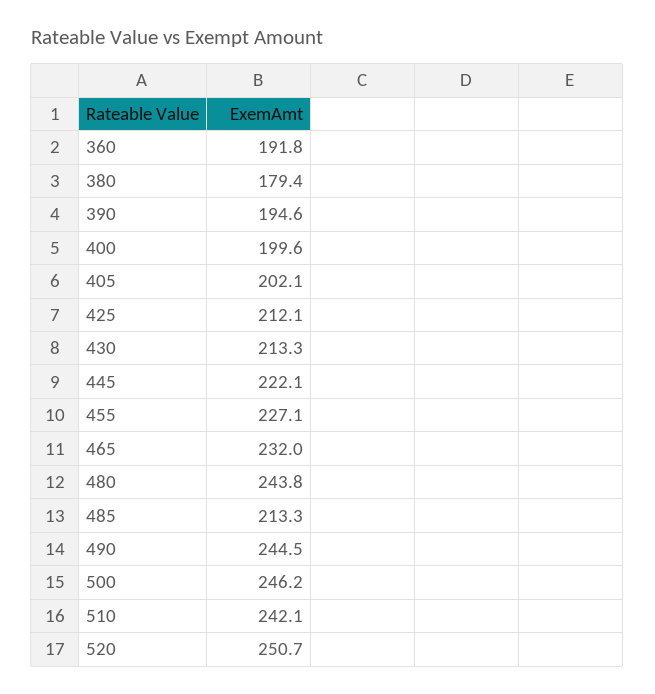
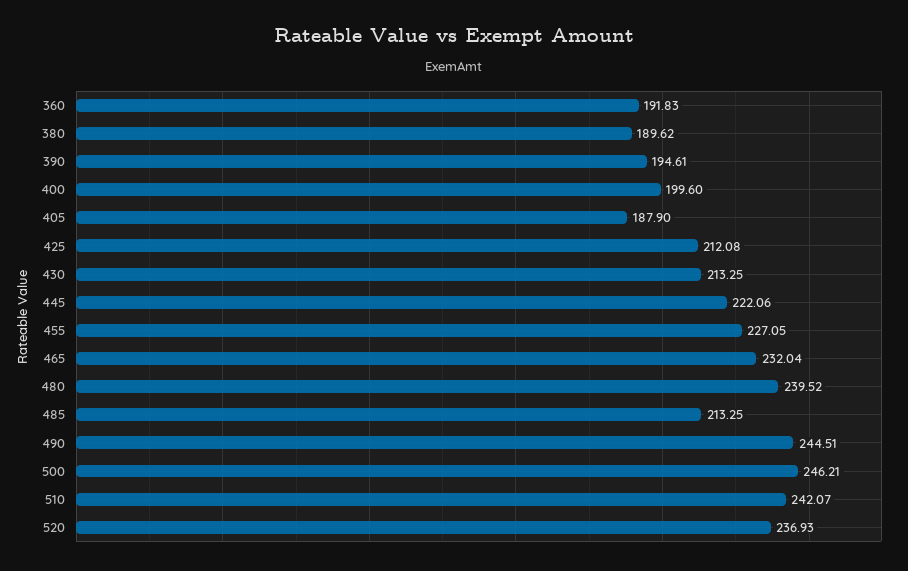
380: 179.4 -> 189.62
405: 202.1 -> 187.9
480: 243.8 -> 239.52
520: 250.7 -> 236.93

